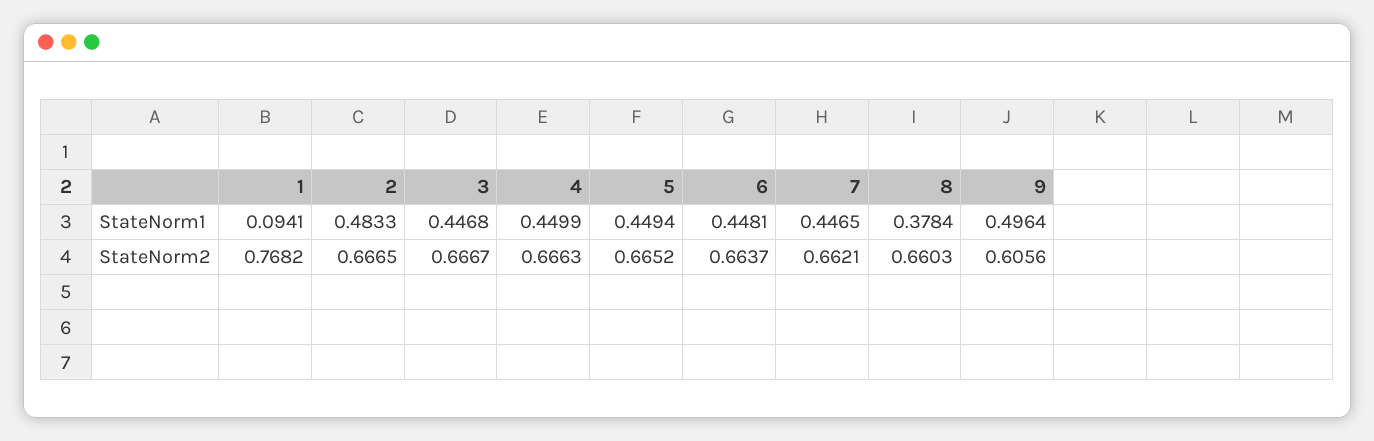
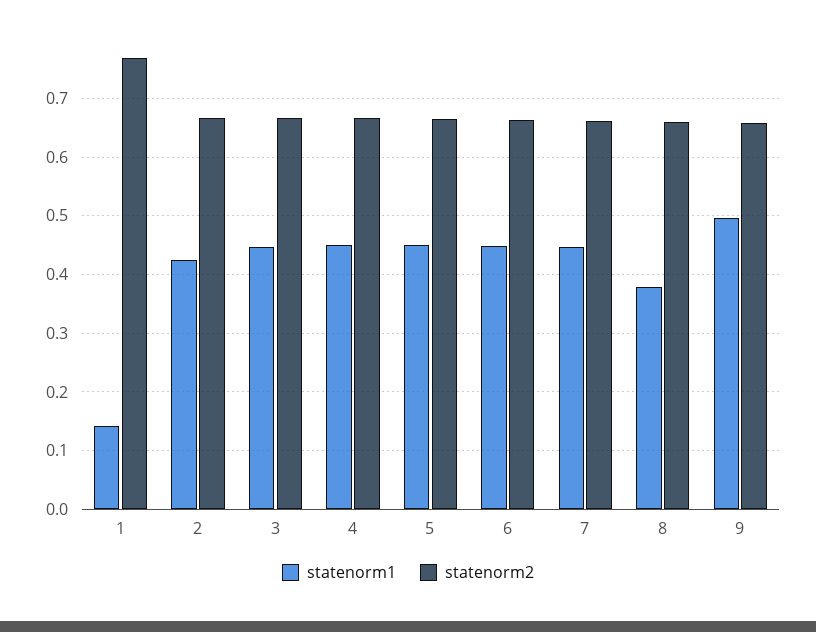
StateNorm1, 1: 0.0941 -> 0.14
StateNorm1, 2: 0.4833 -> 0.42
StateNorm2, 9: 0.6056 -> 0.66

